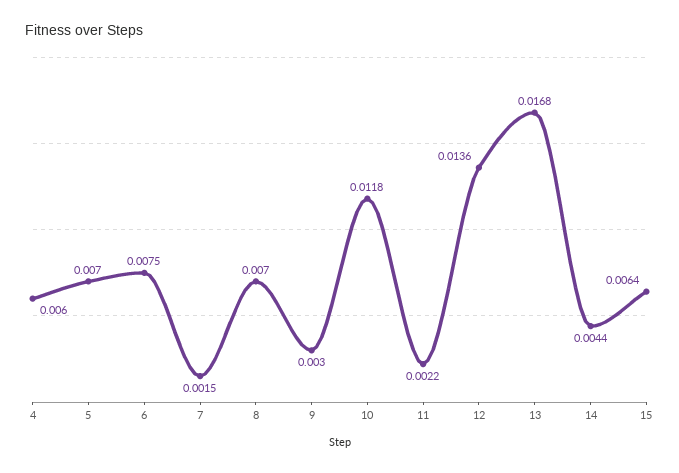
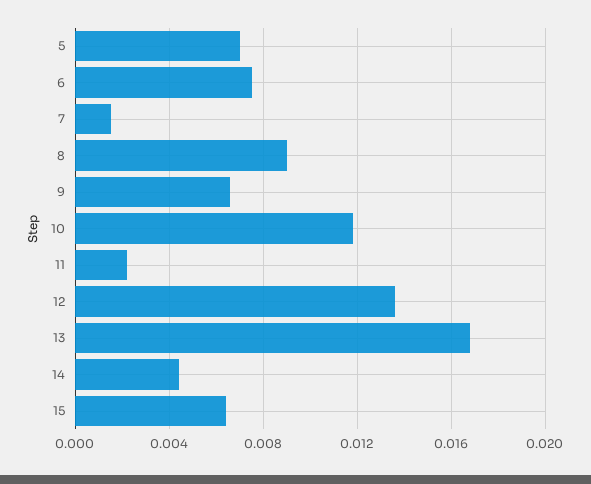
4: 0.006 -> none
8: 0.007 -> 0.009
9: 0.003 -> 0.0065

